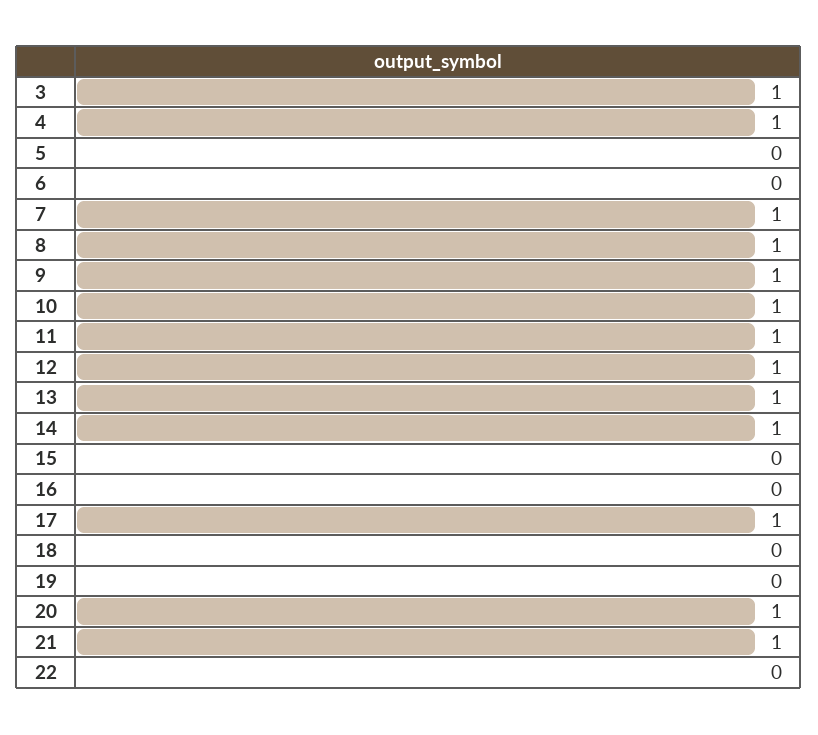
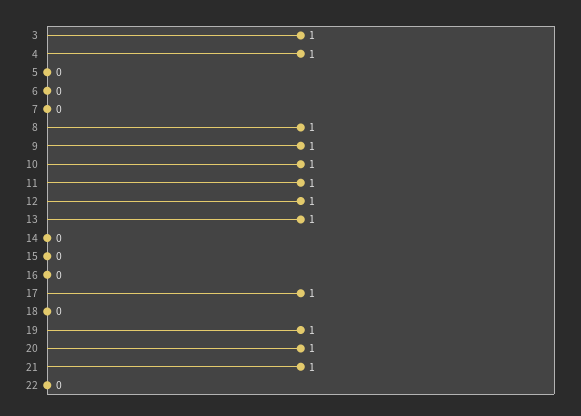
7: 1 -> 0
14: 1 -> 0
19: 0 -> 1

